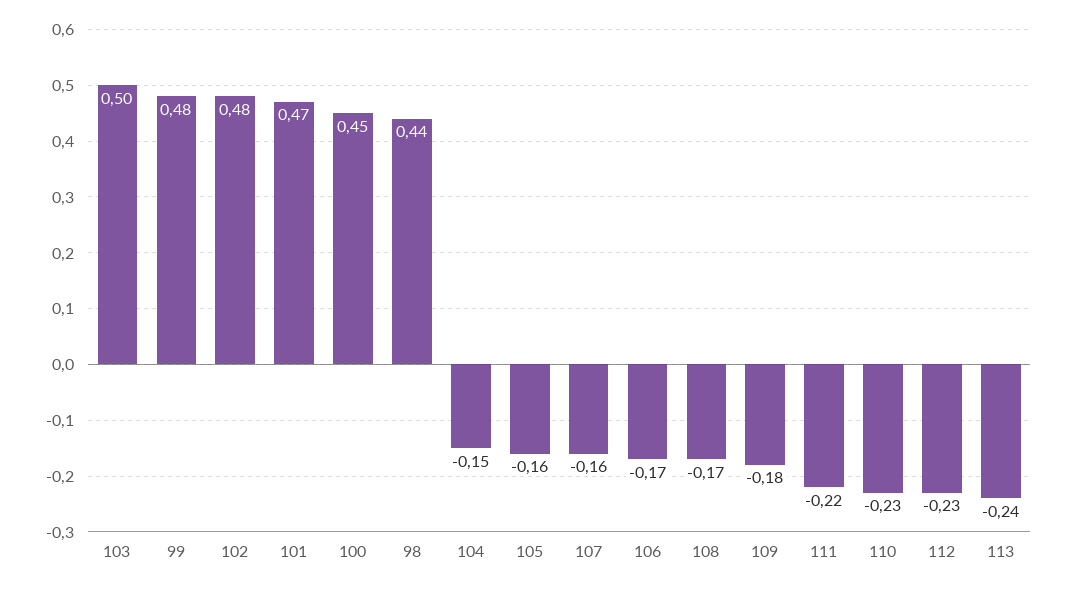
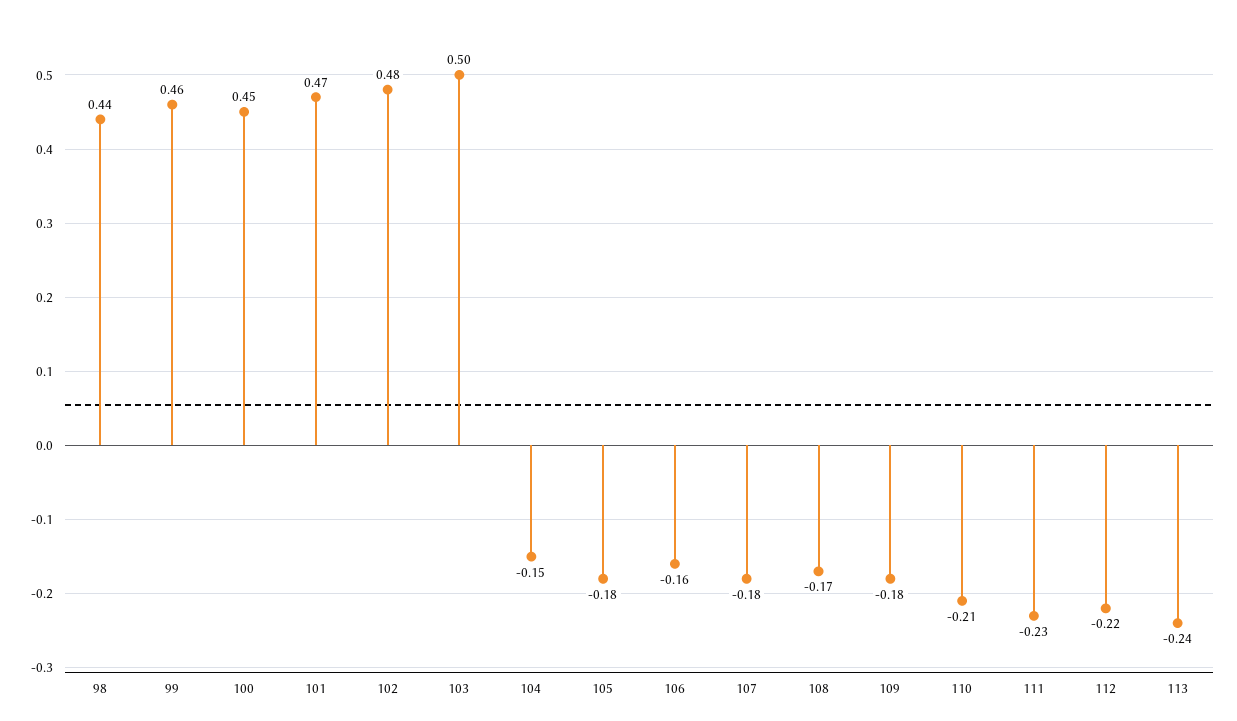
99: 0.48 -> 0.46
105: -0.16 -> -0.18
107: -0.16 -> -0.18
106: -0.17 -> -0.16
111: -0.22 -> -0.23
110: -0.23 -> -0.21
112: -0.23 -> -0.22

